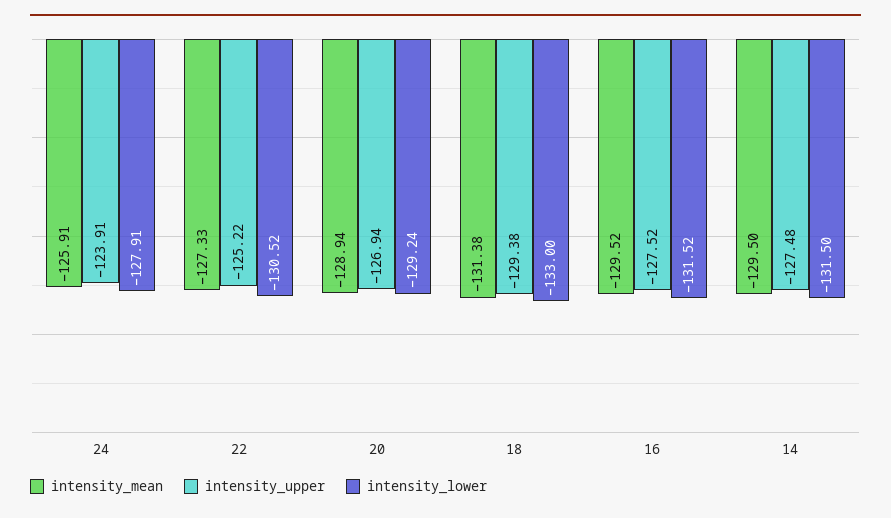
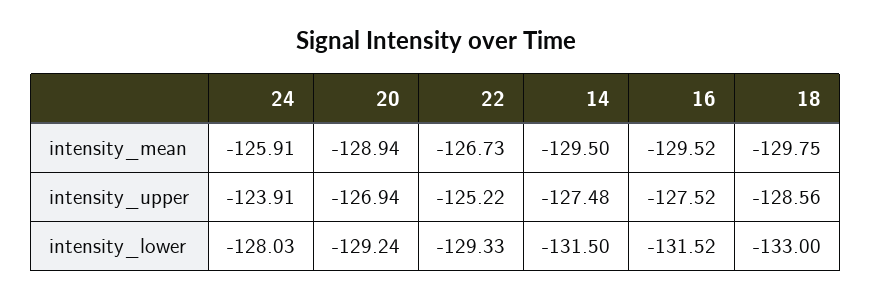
intensity_lower, 24: -127.91 -> -128.03
intensity_mean, 22: -127.33 -> -126.73
intensity_lower, 22: -130.52 -> -129.33
intensity_mean, 18: -131.38 -> -129.75
intensity_upper, 18: -129.38 -> -128.56

